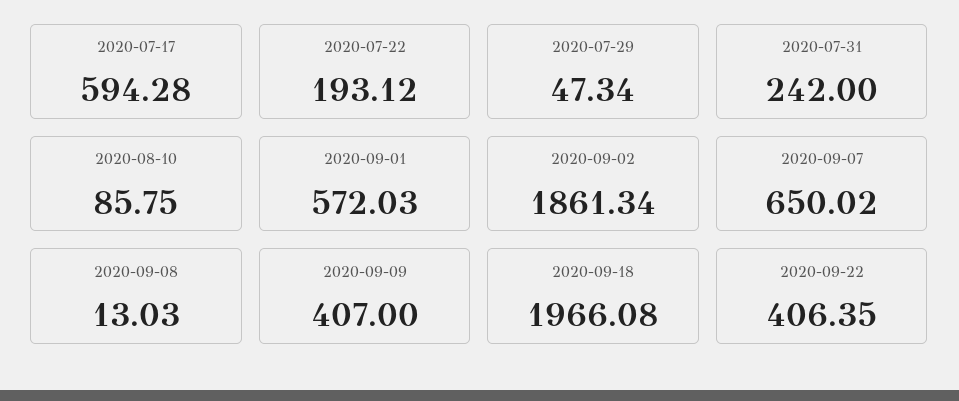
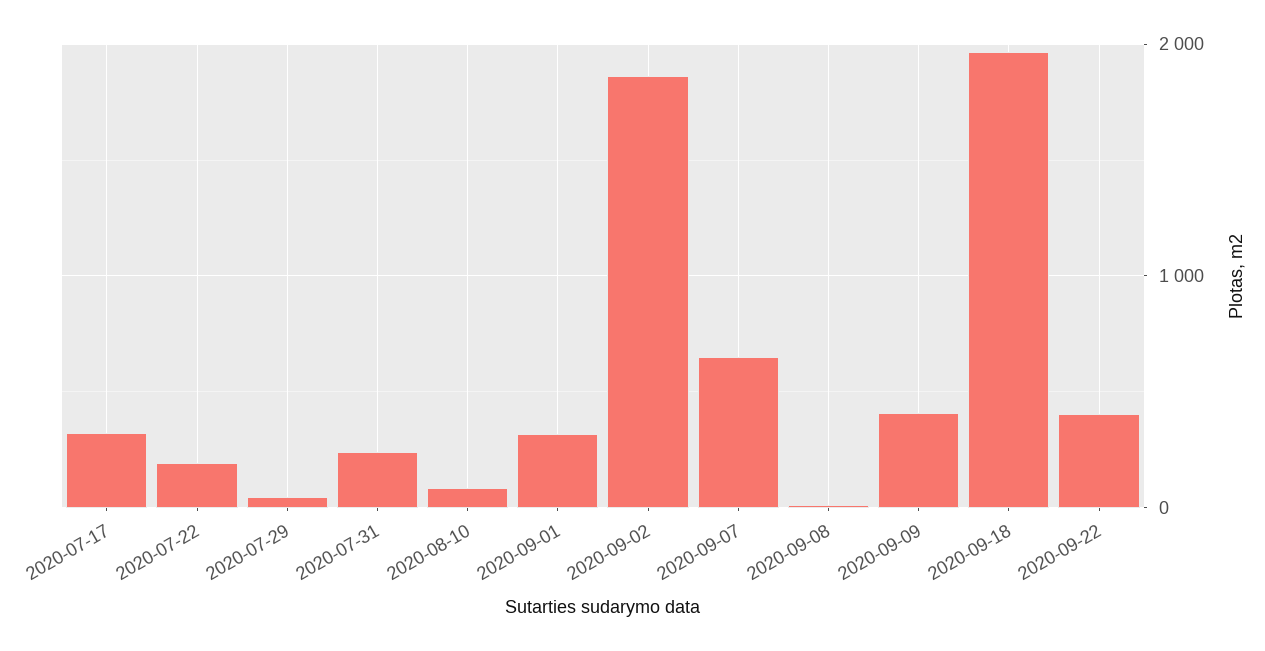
2020-07-17: 594.28 -> 300
2020-09-01: 572.03 -> 300

